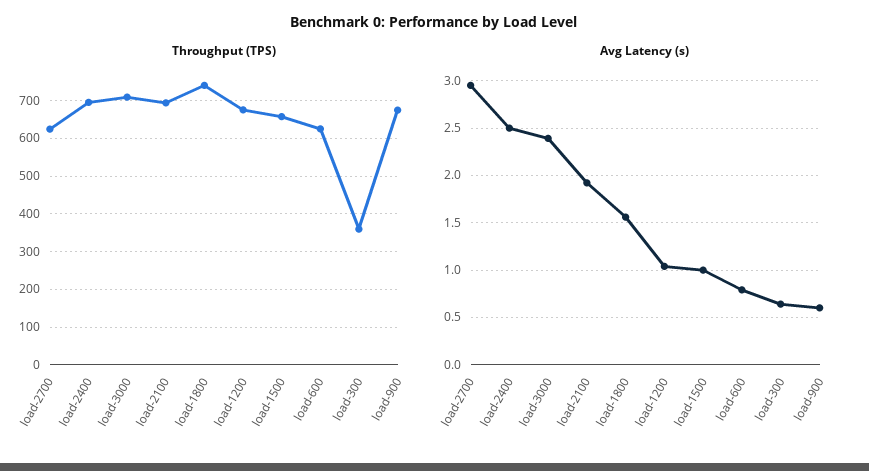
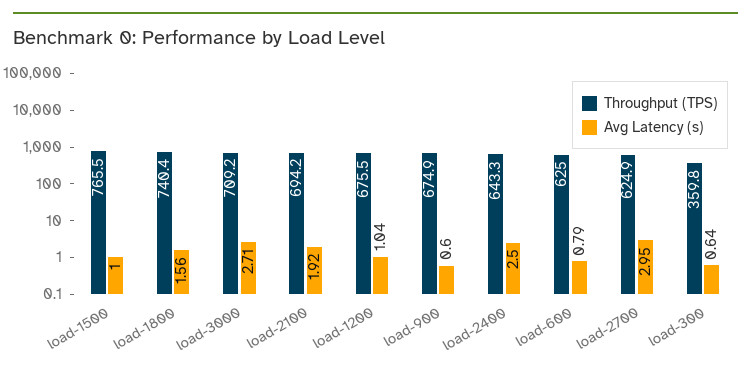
Throughput (TPS), load-2400: 700 -> 643.3
Throughput (TPS), load-1500: 660 -> 765.5
Avg Latency (s), load-3000: 2.4 -> 2.71

